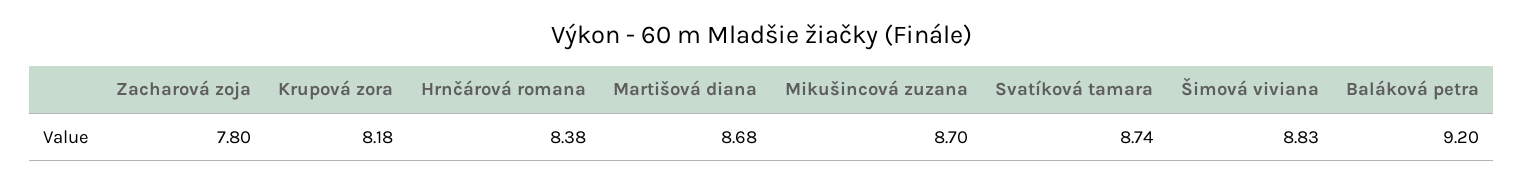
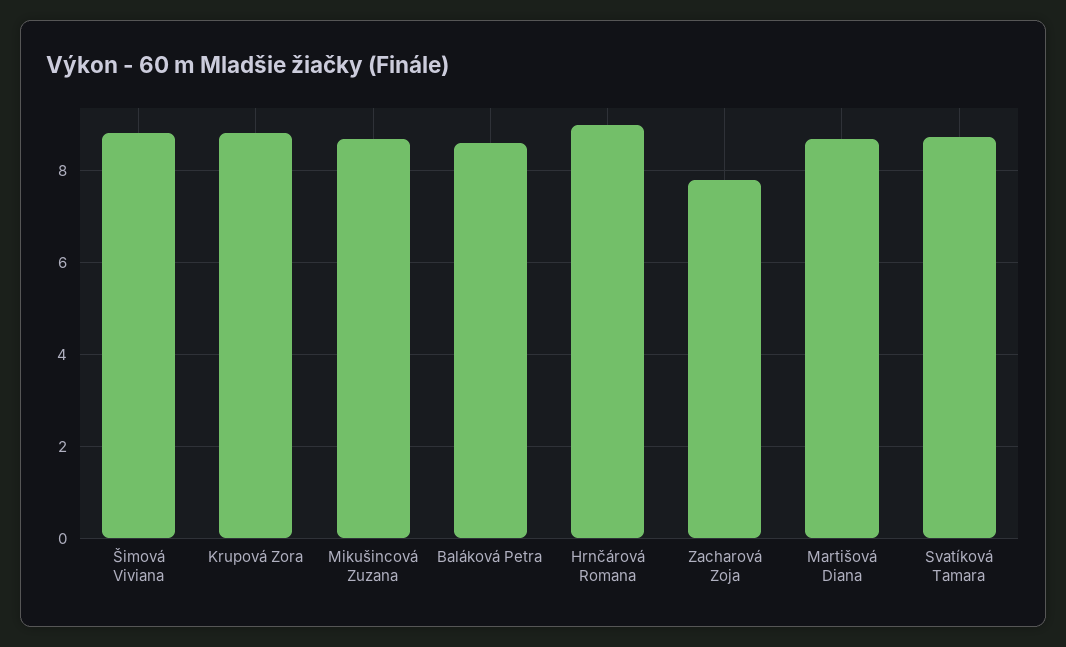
Krupová zora: 8.18 -> 8.8
Hrnčárová romana: 8.38 -> 9
Baláková petra: 9.2 -> 8.6

